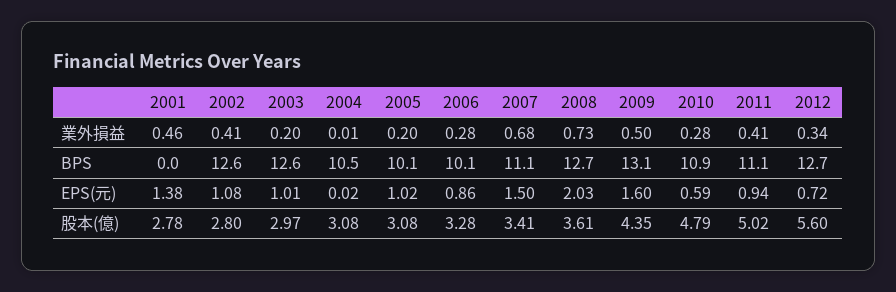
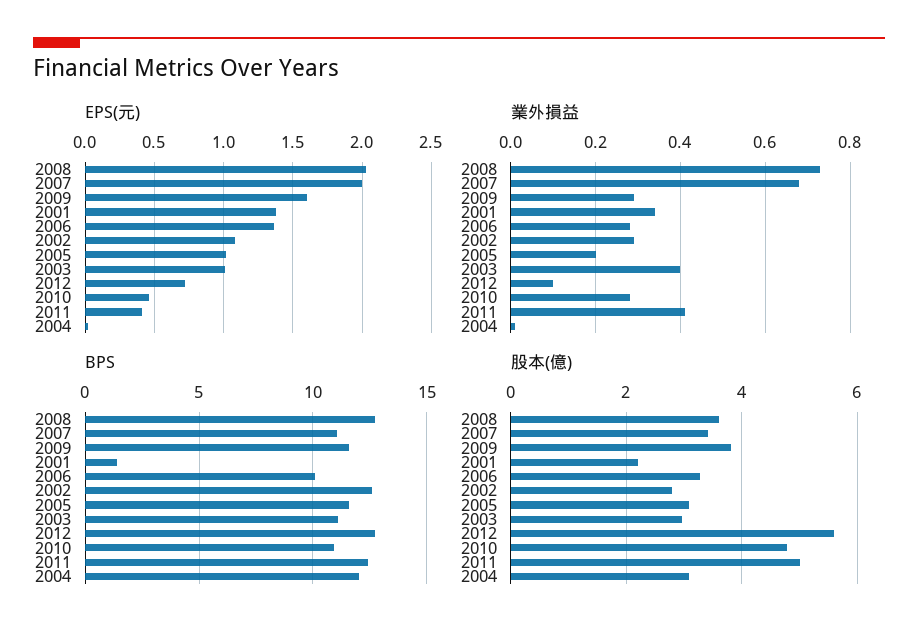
業外損益, 2001: 0.46 -> 0.35
業外損益, 2002: 0.41 -> 0.3
業外損益, 2003: 0.2 -> 0.4
業外損益, 2009: 0.5 -> 0.3
業外損益, 2012: 0.34 -> 0.1
BPS, 2001: 0 -> 1.5
BPS, 2003: 12.6 -> 11
BPS, 2004: 10.5 -> 12
BPS, 2005: 10.1 -> 11.5
BPS, 2009: 13.1 -> 11.5
BPS, 2011: 11.1 -> 12.5
EPS(元), 2006: 0.86 -> 1.35
EPS(元), 2007: 1.5 -> 2
EPS(元), 2010: 0.59 -> 0.45
EPS(元), 2011: 0.94 -> 0.4
股本(億), 2001: 2.78 -> 2.2
股本(億), 2009: 4.35 -> 3.8

